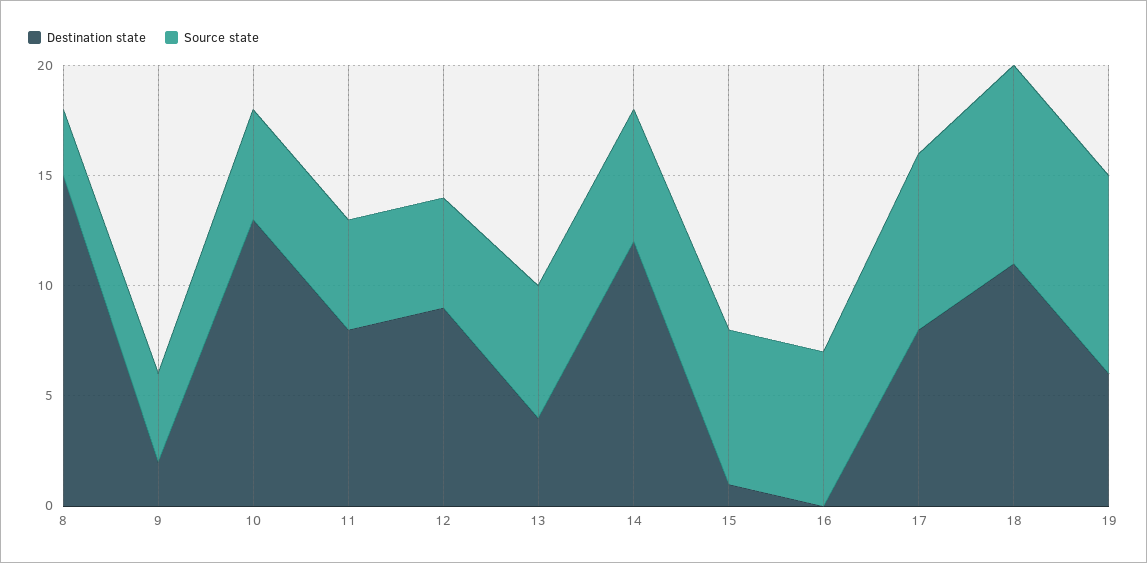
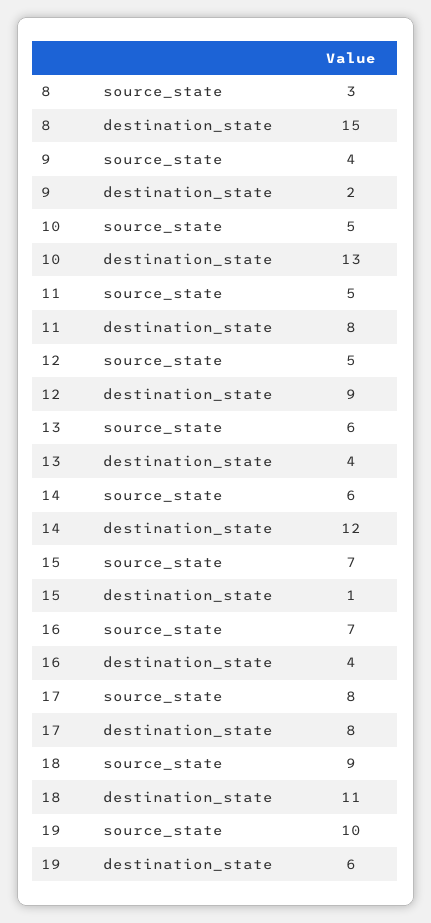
Destination state, 16: 0 -> 4
Source state, 19: 9 -> 10

